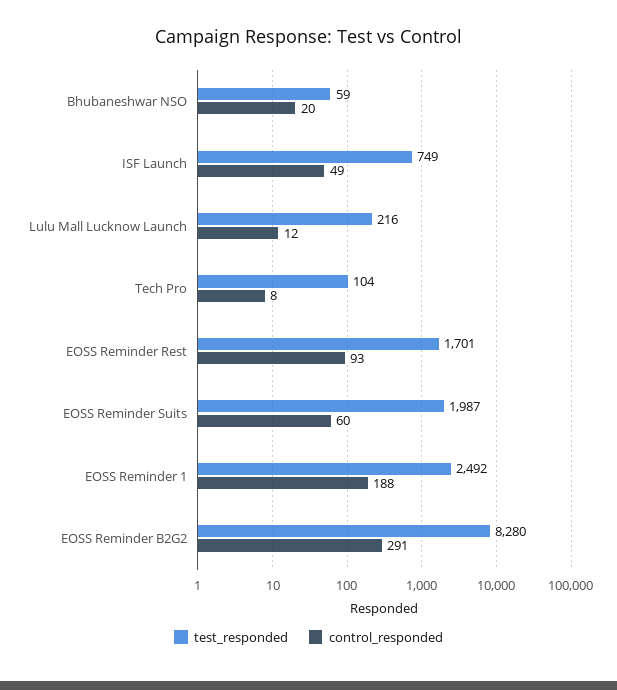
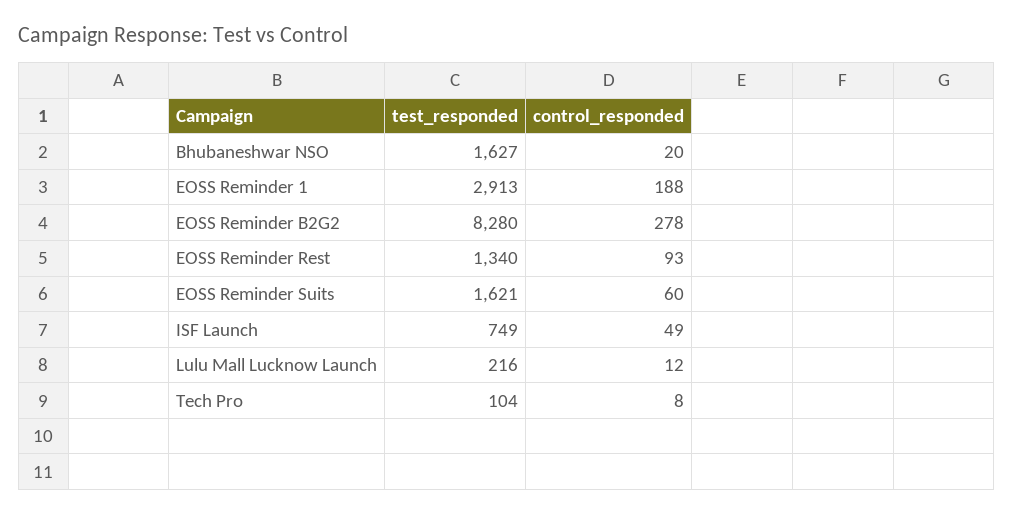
test_responded, Bhubaneshwar NSO: 59 -> 1627
test_responded, EOSS Reminder Rest: 1701 -> 1340
test_responded, EOSS Reminder Suits: 1987 -> 1621
test_responded, EOSS Reminder 1: 2492 -> 2913
control_responded, EOSS Reminder B2G2: 291 -> 278

